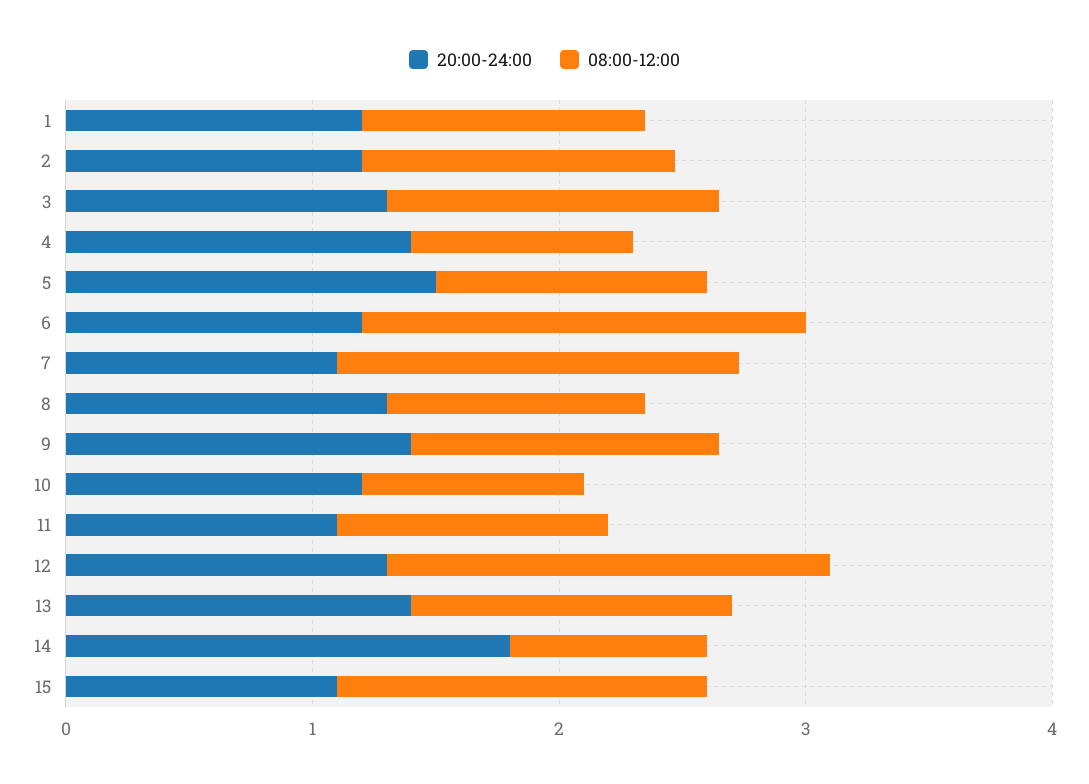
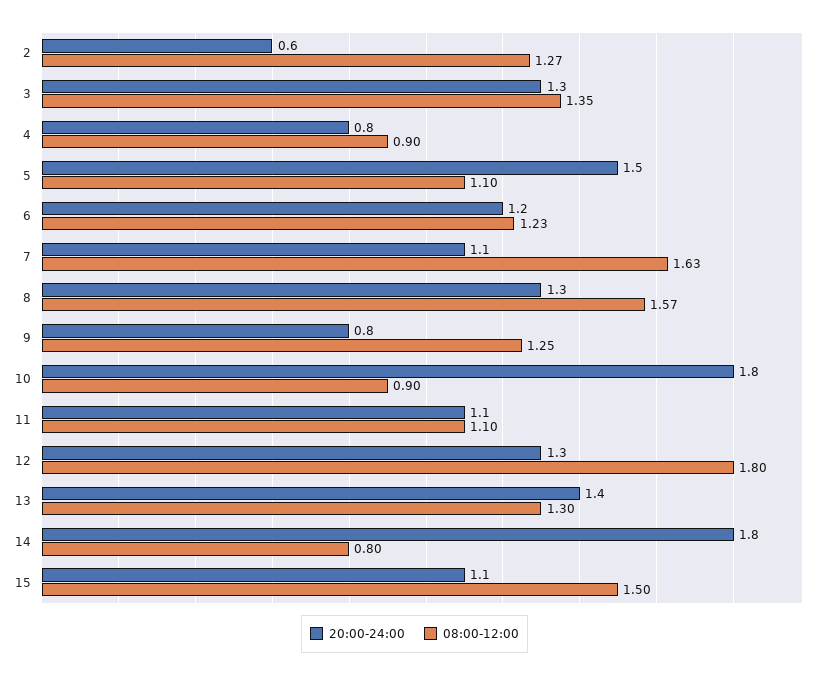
20:00-24:00, 1: 1.2 -> none
08:00-12:00, 1: 1.2 -> none
20:00-24:00, 2: 1.2 -> 0.6
20:00-24:00, 4: 1.4 -> 0.8
08:00-12:00, 6: 1.8 -> 1.23
08:00-12:00, 8: 1 -> 1.57
20:00-24:00, 9: 1.4 -> 0.8
20:00-24:00, 10: 1.2 -> 1.8

